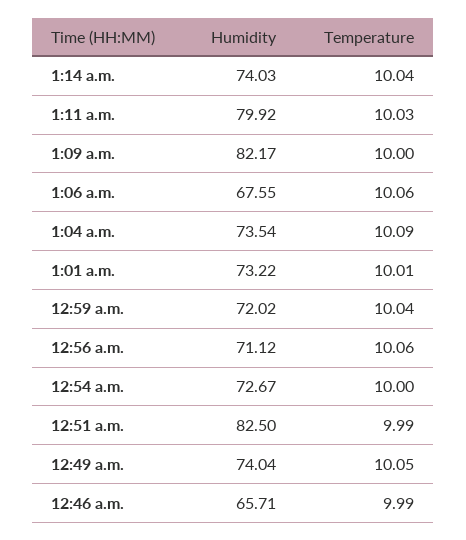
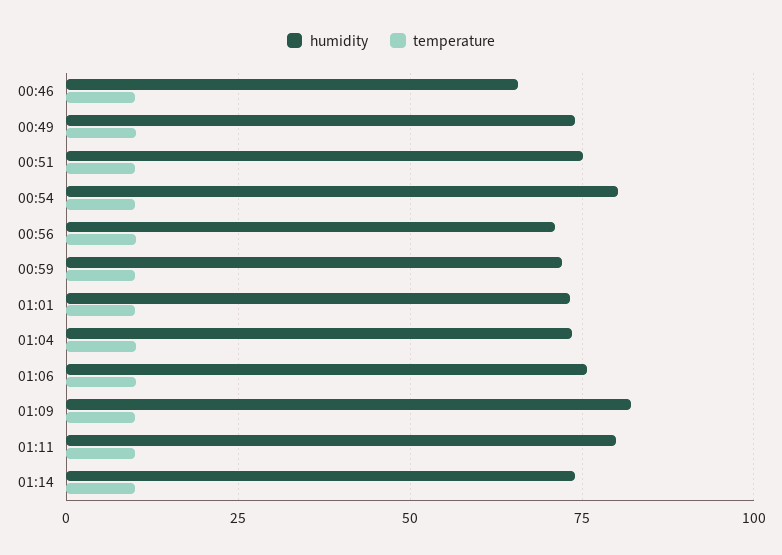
Humidity, 1:06 a.m.: 67.55 -> 75
Humidity, 12:54 a.m.: 72.67 -> 80
Humidity, 12:51 a.m.: 82.5 -> 75

